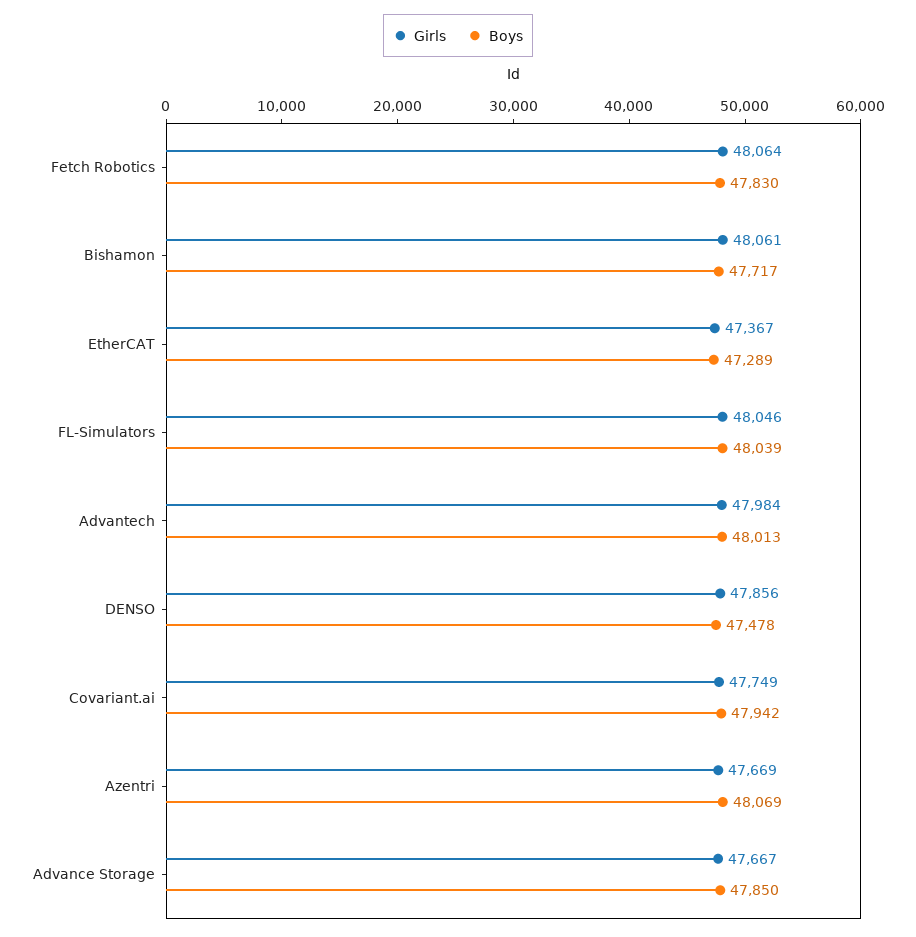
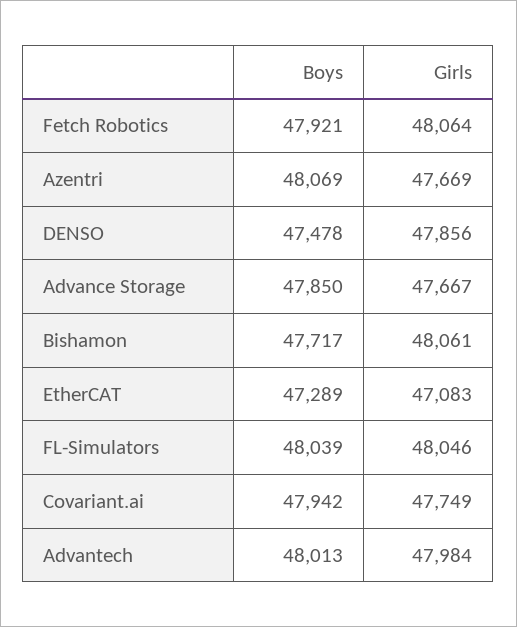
Boys, Fetch Robotics: 47830 -> 47921
Girls, EtherCAT: 47367 -> 47083

